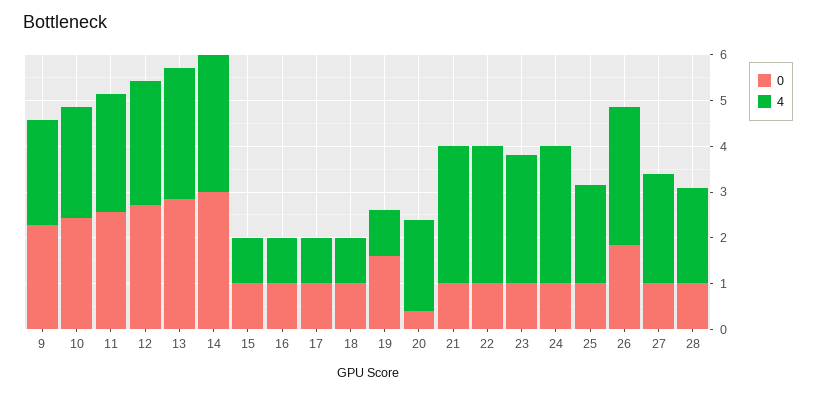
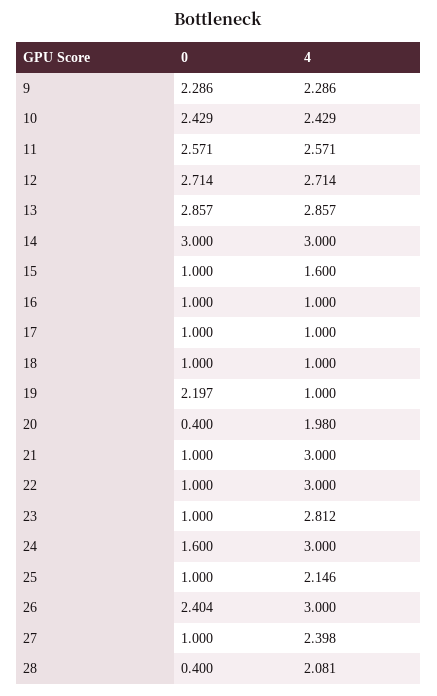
4, 15: 1 -> 1.6
0, 19: 1.6 -> 2.197
0, 24: 1 -> 1.6
0, 26: 1.8 -> 2.404
0, 28: 1 -> 0.4

